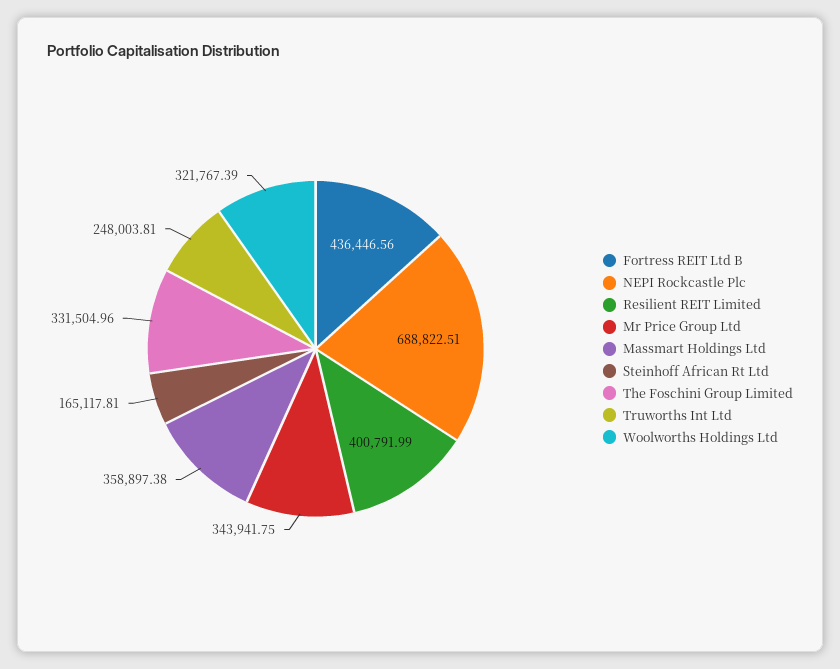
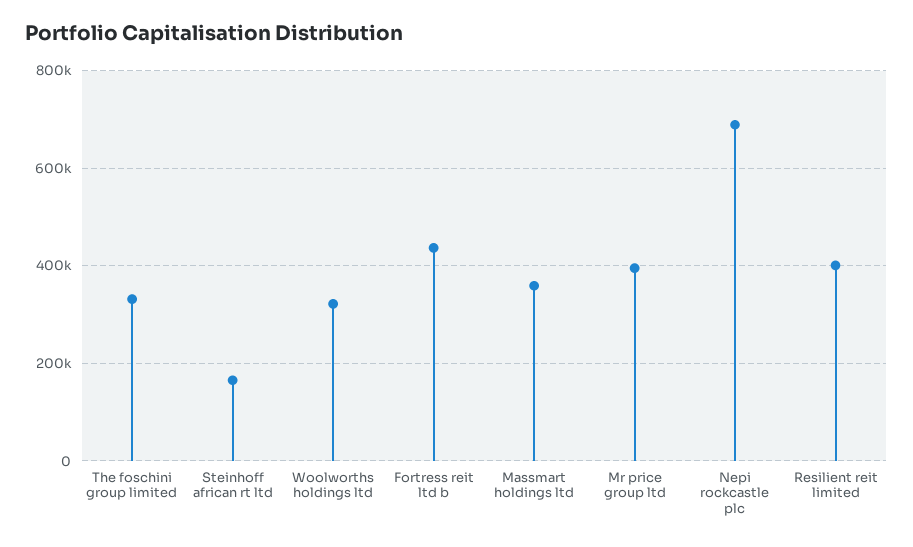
Mr Price Group Ltd: 343941.75 -> 400000
Truworths Int Ltd: 248003.81 -> none

